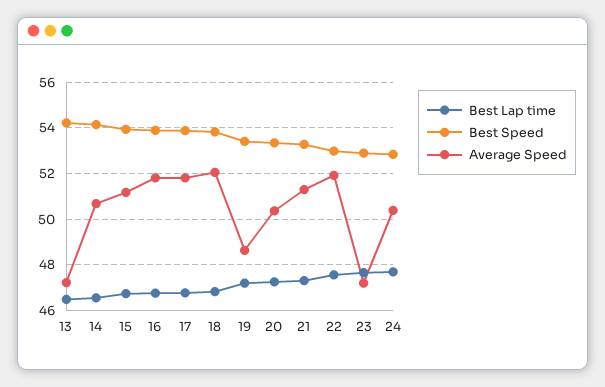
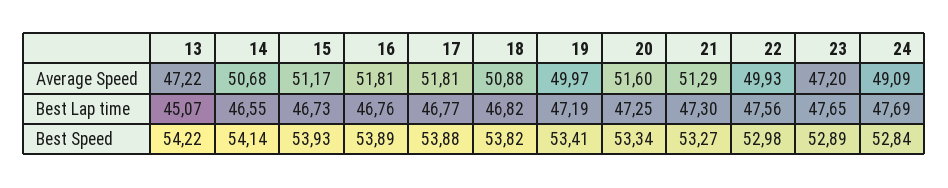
Best Lap time, 13: 46.5 -> 45.07
Average Speed, 18: 52 -> 50.88
Average Speed, 19: 48.5 -> 49.97
Average Speed, 20: 50.5 -> 51.6
Average Speed, 22: 52 -> 49.93
Average Speed, 24: 50.5 -> 49.09

